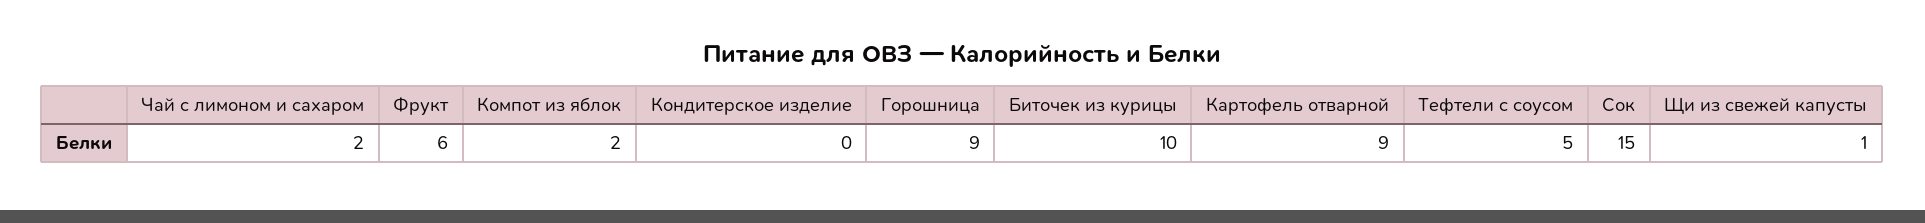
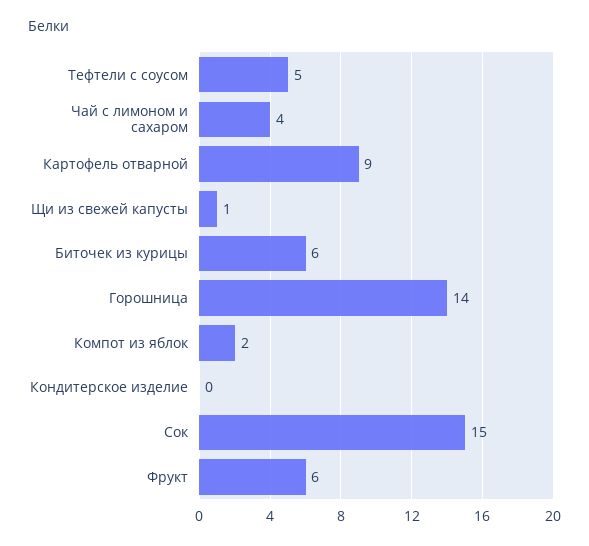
Чай с лимоном и сахаром: 2 -> 4
Горошница: 9 -> 14
Биточек из курицы: 10 -> 6

